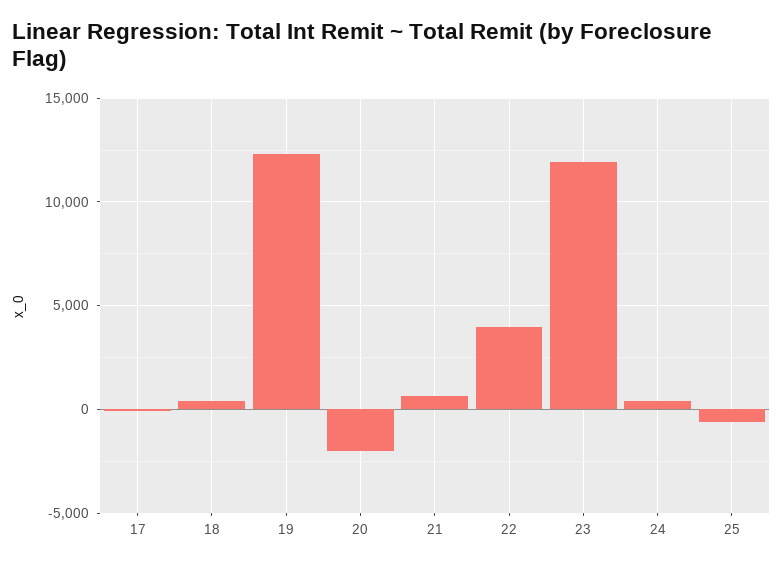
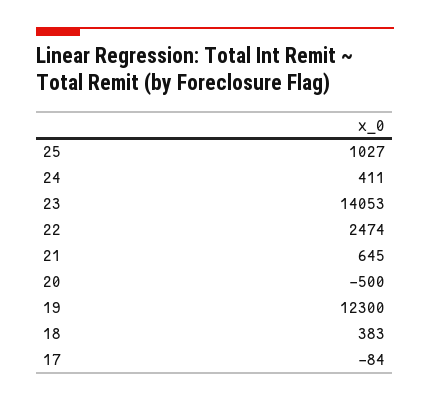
20: -2000 -> -500
22: 4000 -> 2474
23: 12000 -> 14053
25: -500 -> 1027

